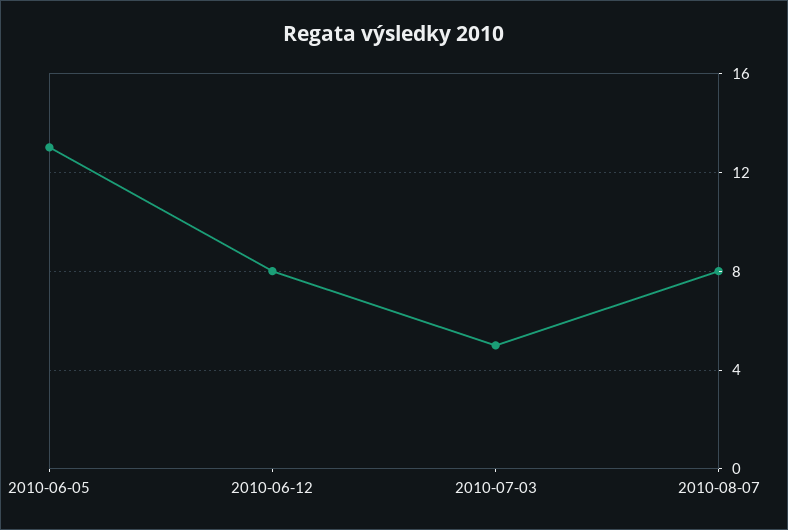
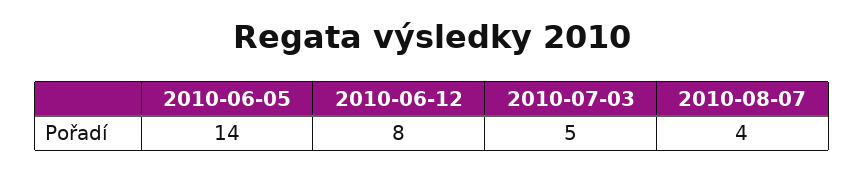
2010-06-05: 13 -> 14
2010-08-07: 8 -> 4

